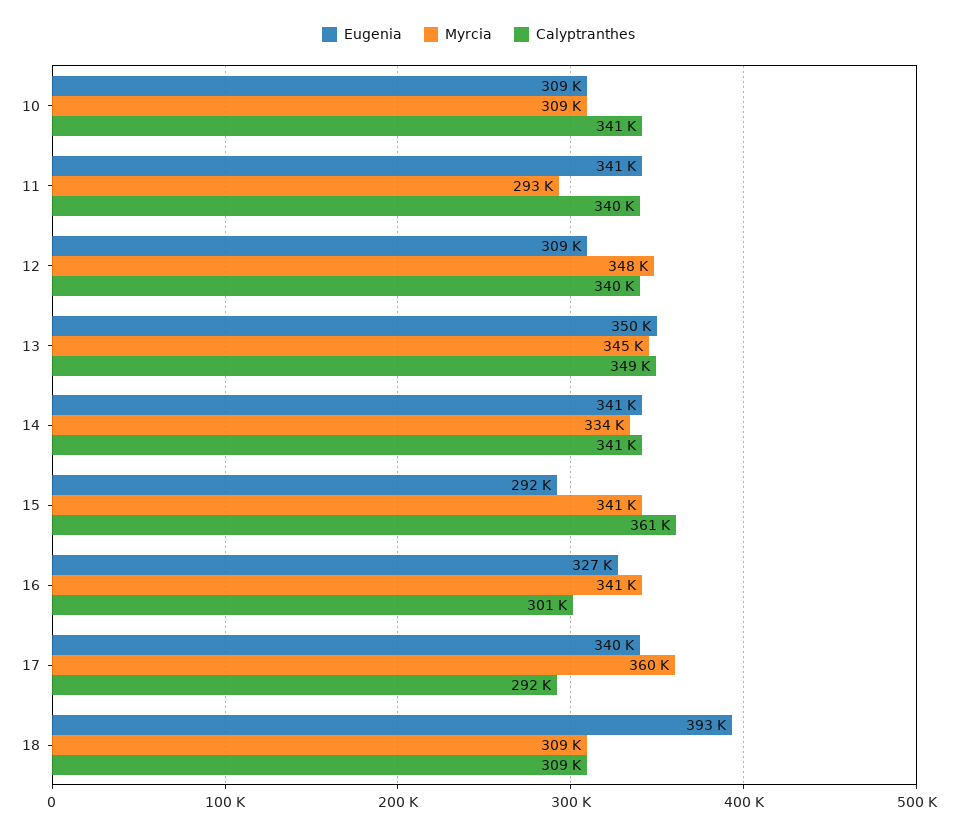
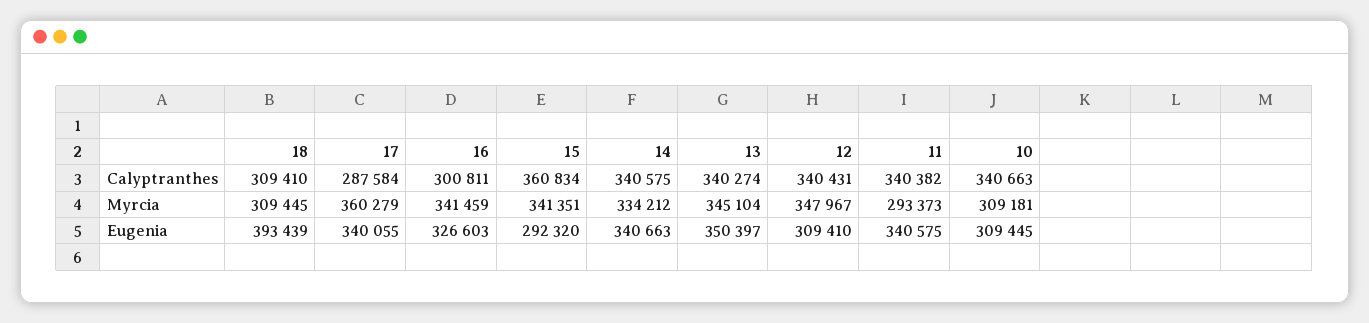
Calyptranthes, 13: 349000 -> 340274
Calyptranthes, 17: 292000 -> 287584

